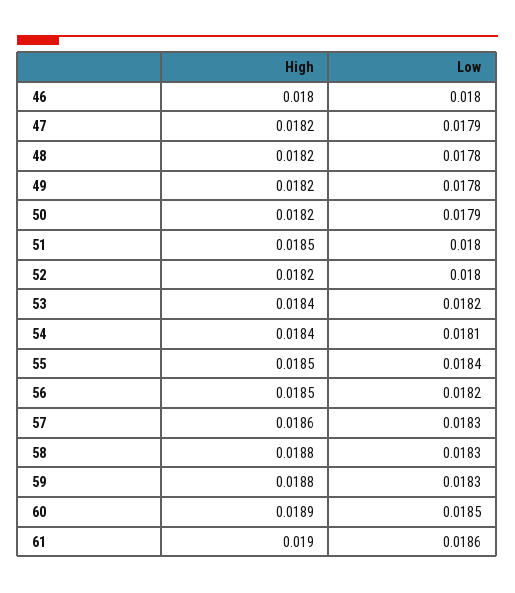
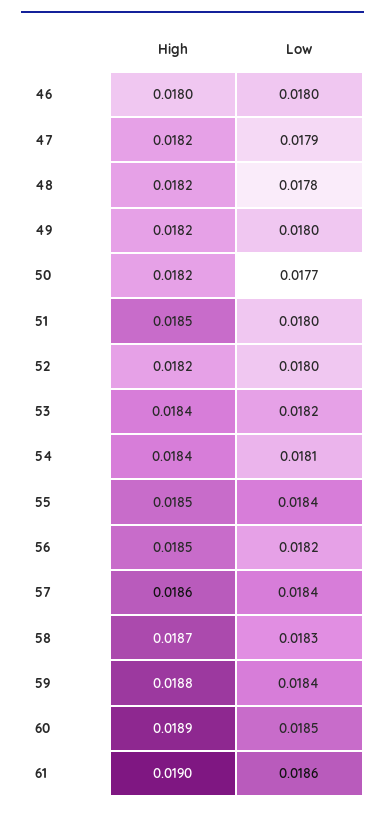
Low, 49: 0.0178 -> 0.018
Low, 50: 0.0179 -> 0.0177
Low, 57: 0.0183 -> 0.0184
High, 58: 0.0188 -> 0.0187
Low, 59: 0.0183 -> 0.0184

